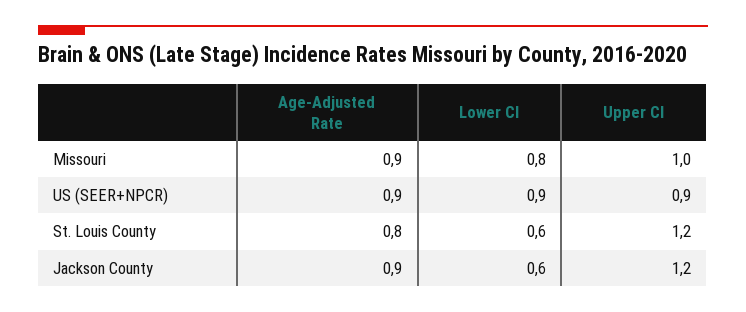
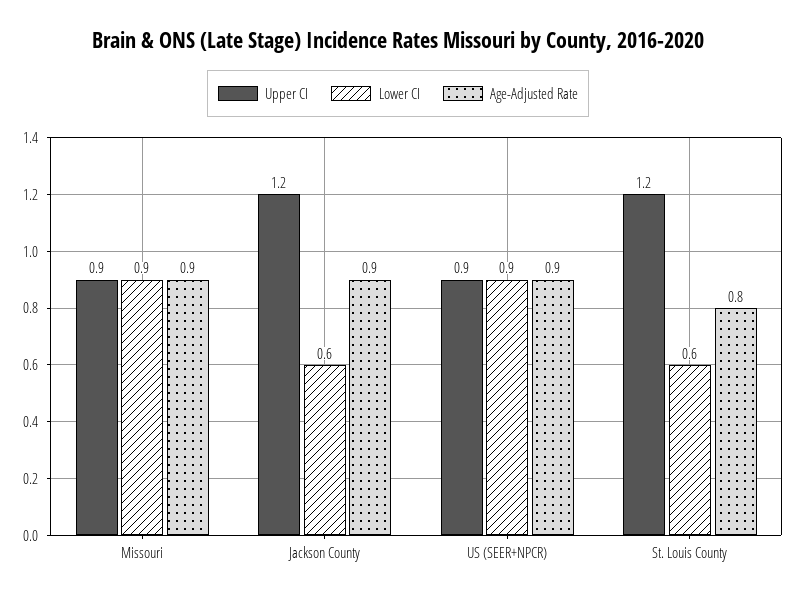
Lower CI, Missouri: 0.8 -> 0.9
Upper CI, Missouri: 1 -> 0.9

